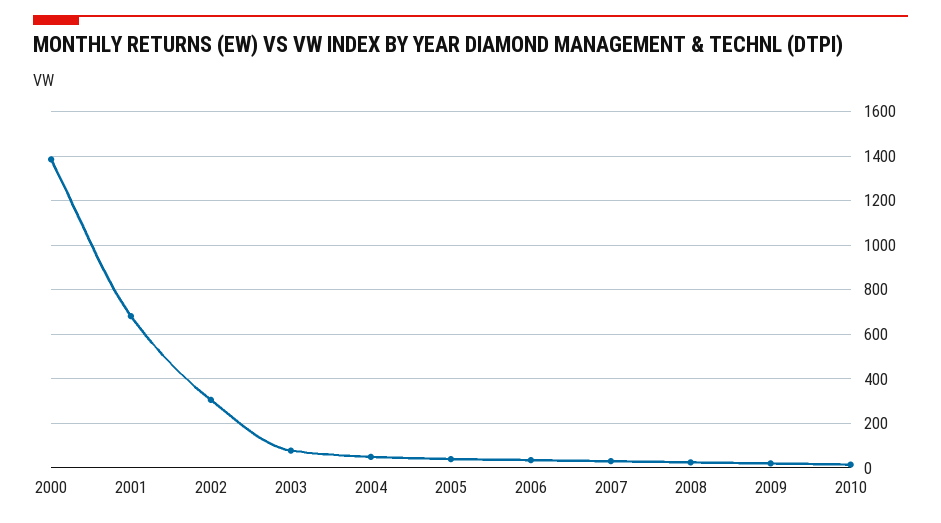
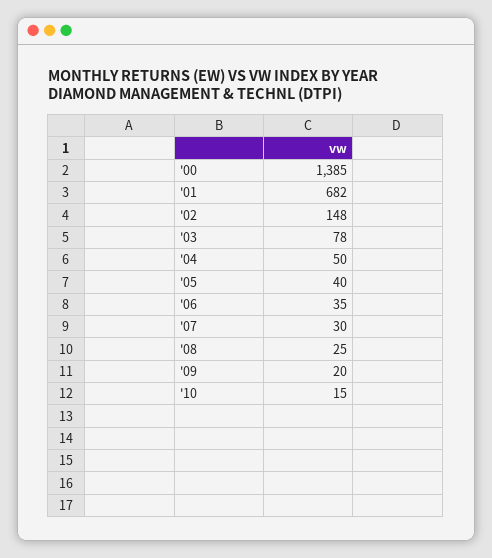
2002: 300 -> 148

